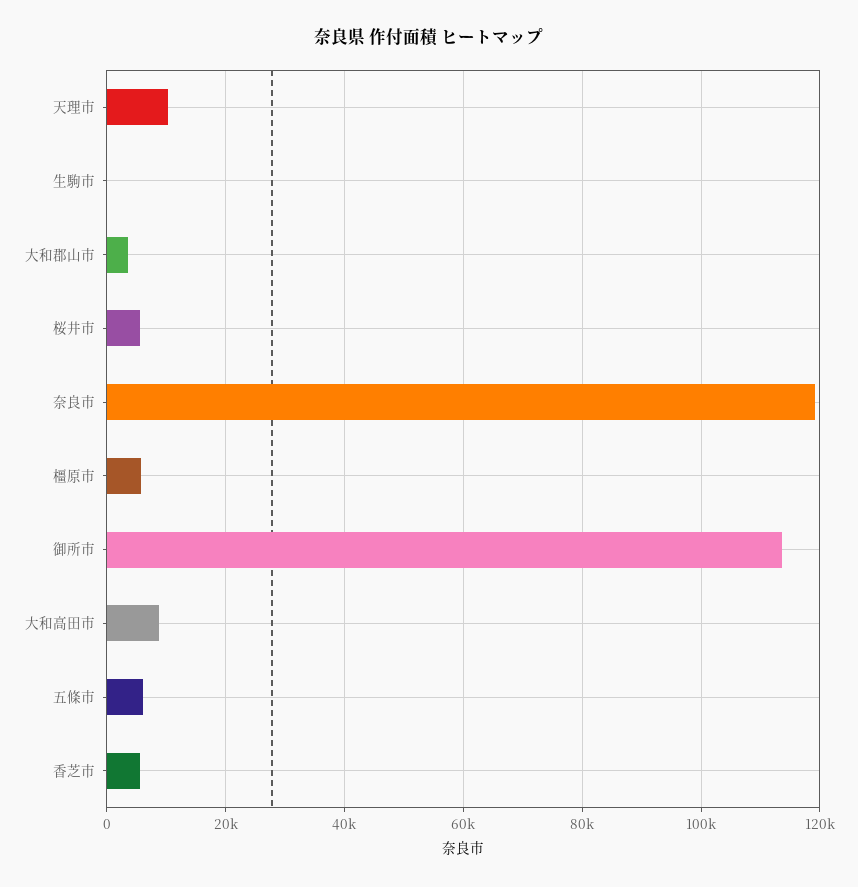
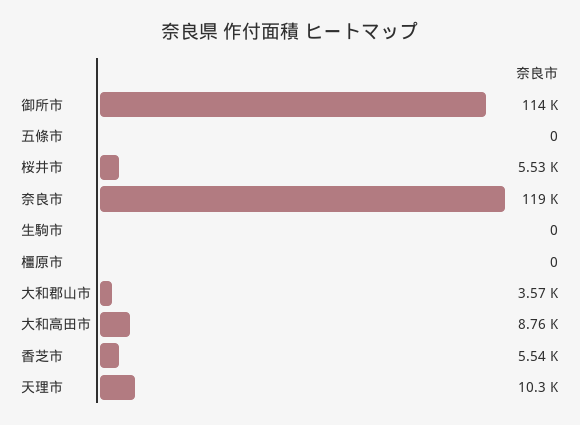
橿原市: 6000 -> 0
五條市: 6000 -> 0

